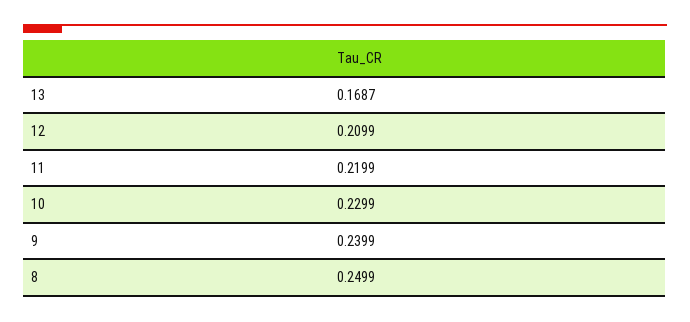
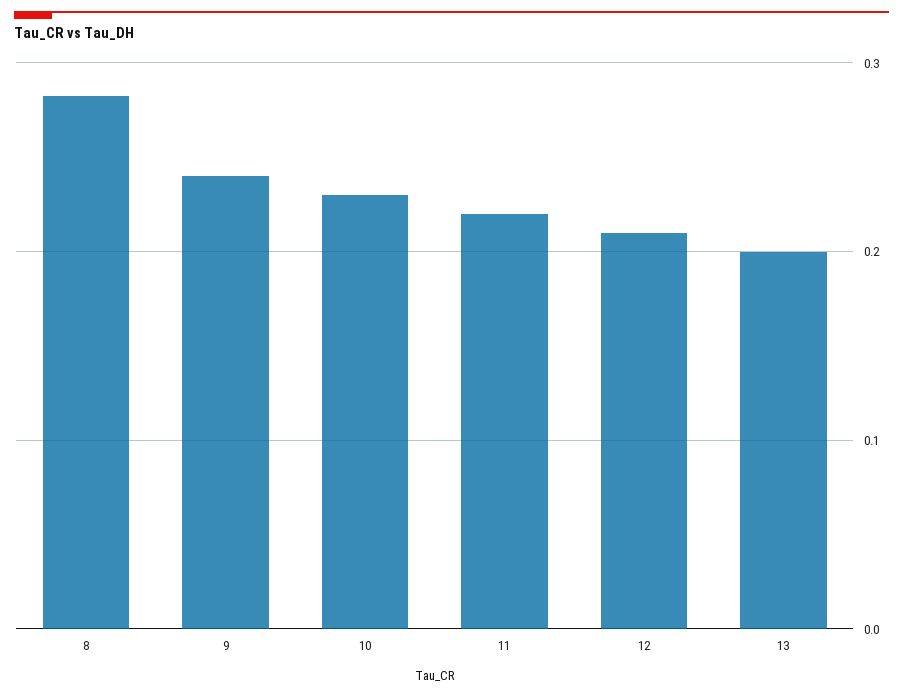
13: 0.1687 -> 0.2
8: 0.2499 -> 0.28

